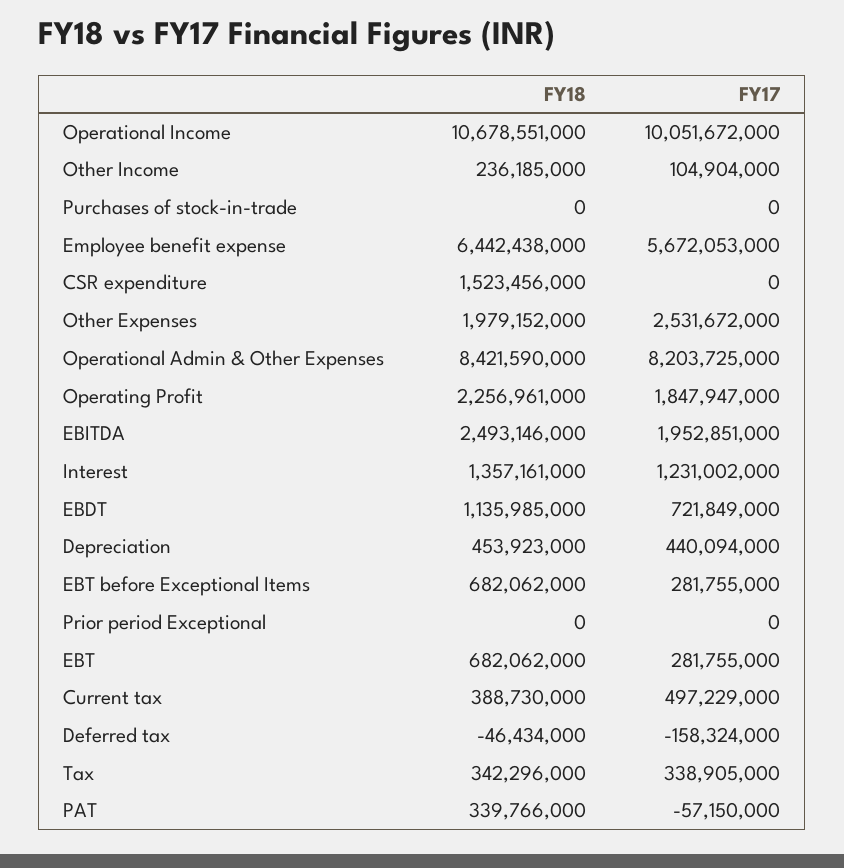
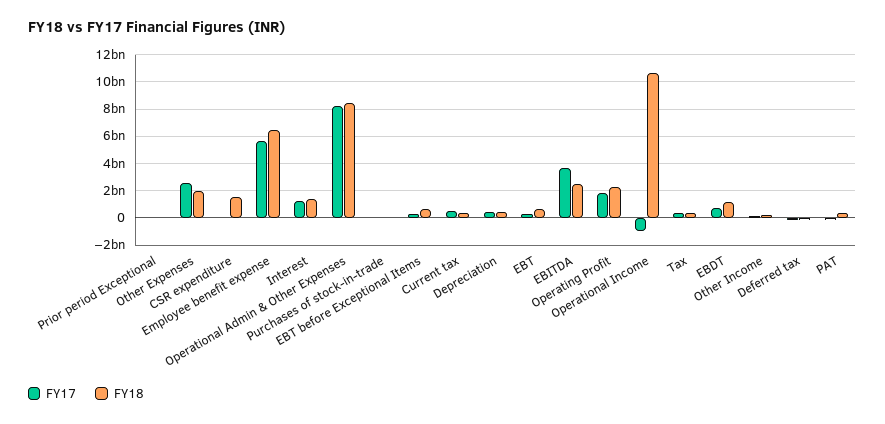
FY17, Operational Income: 10051672000 -> -1000000000
FY17, EBITDA: 1952851000 -> 3500000000

